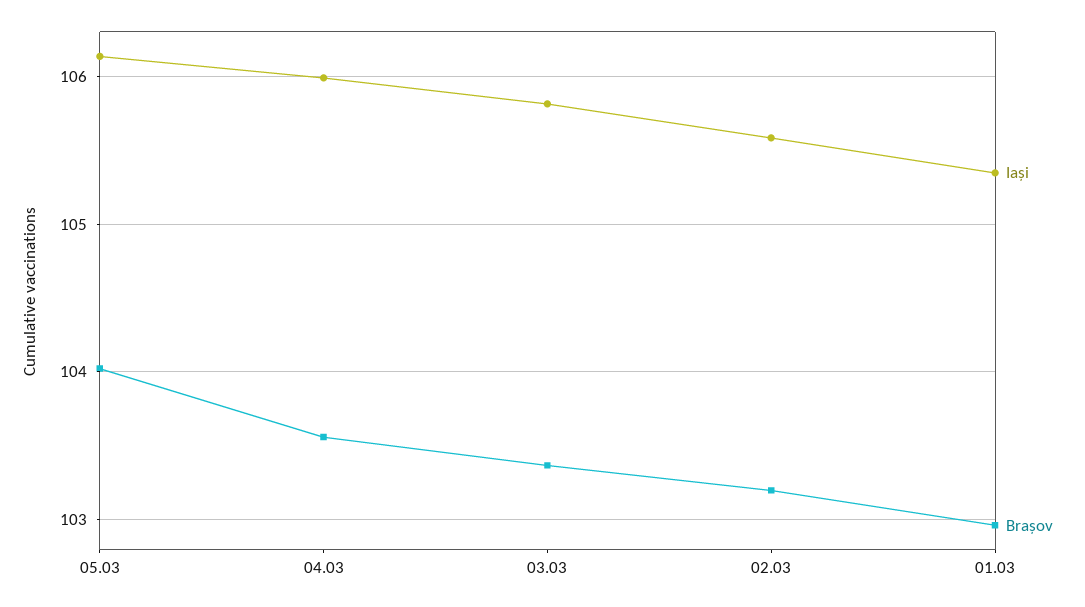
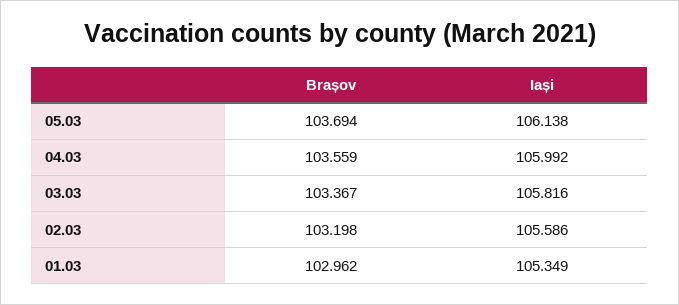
Brașov, 05.03: 104 -> 103.694

